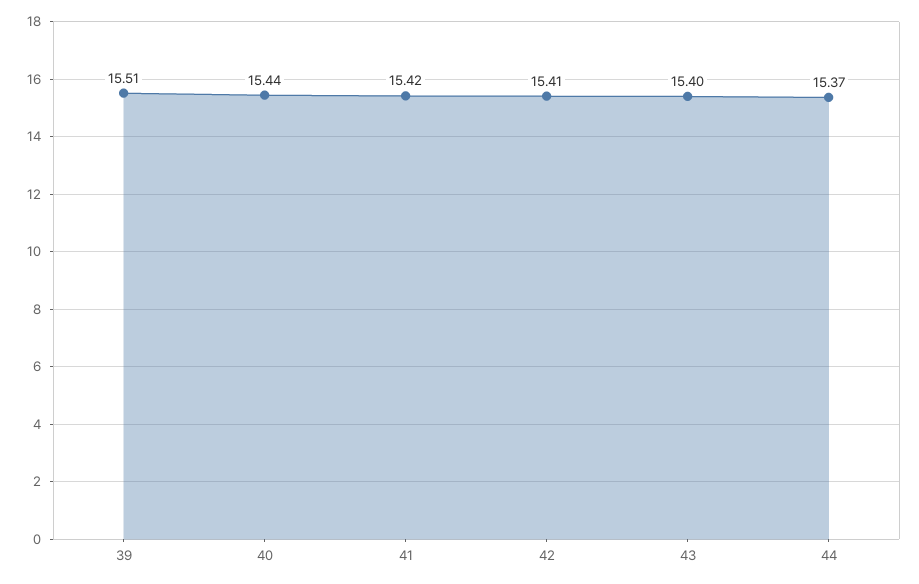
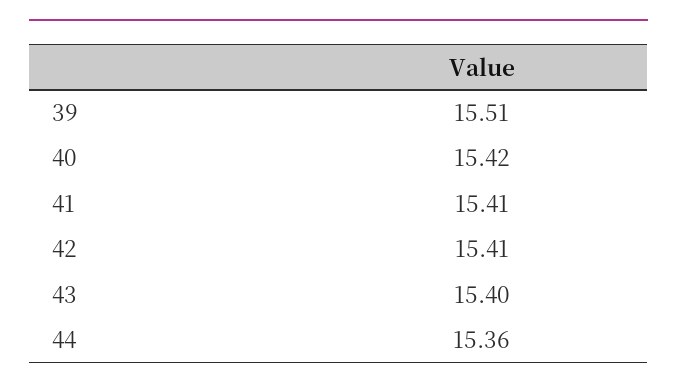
40: 15.44 -> 15.42
41: 15.42 -> 15.41
44: 15.37 -> 15.36

